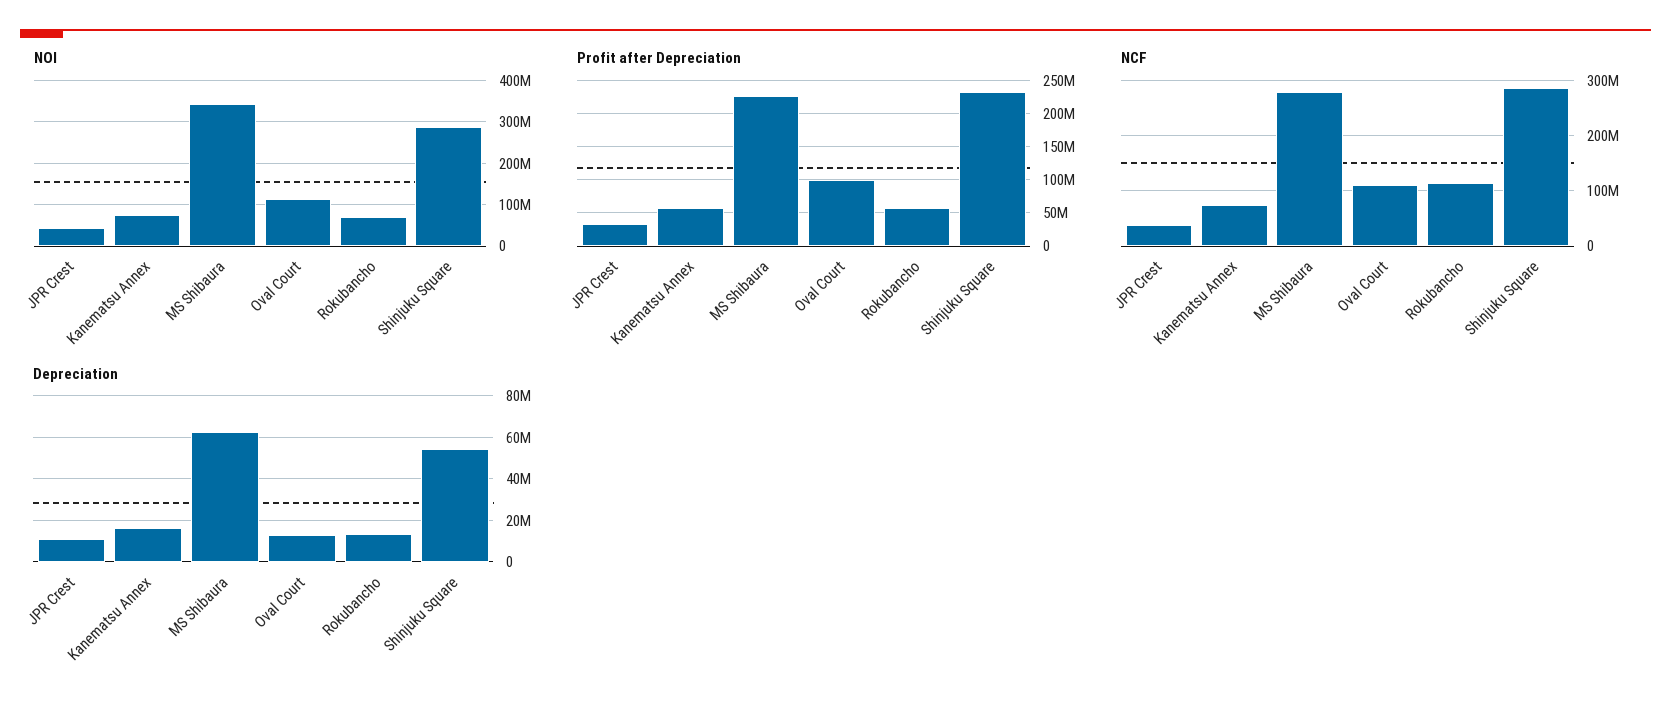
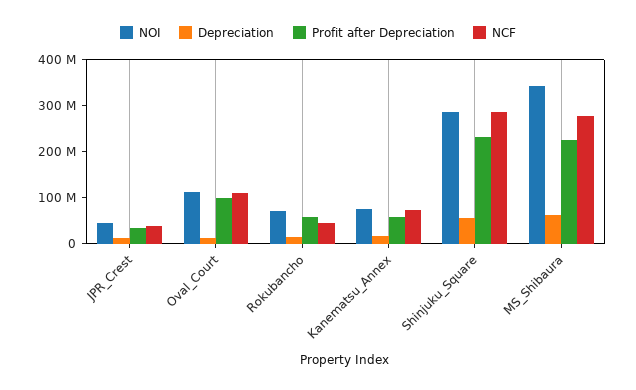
NCF, Rokubancho: 120000000 -> 40000000

